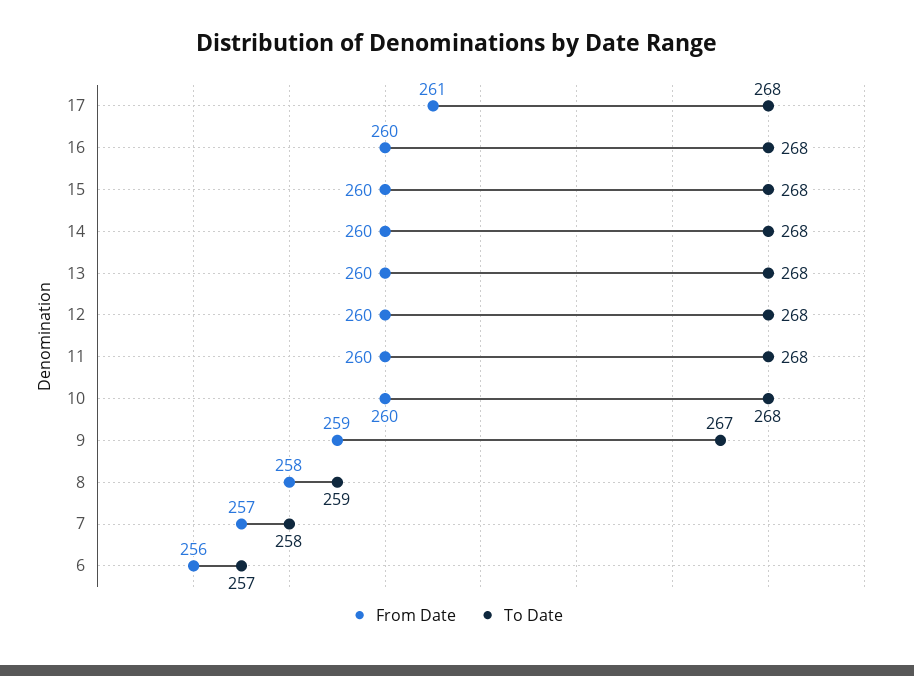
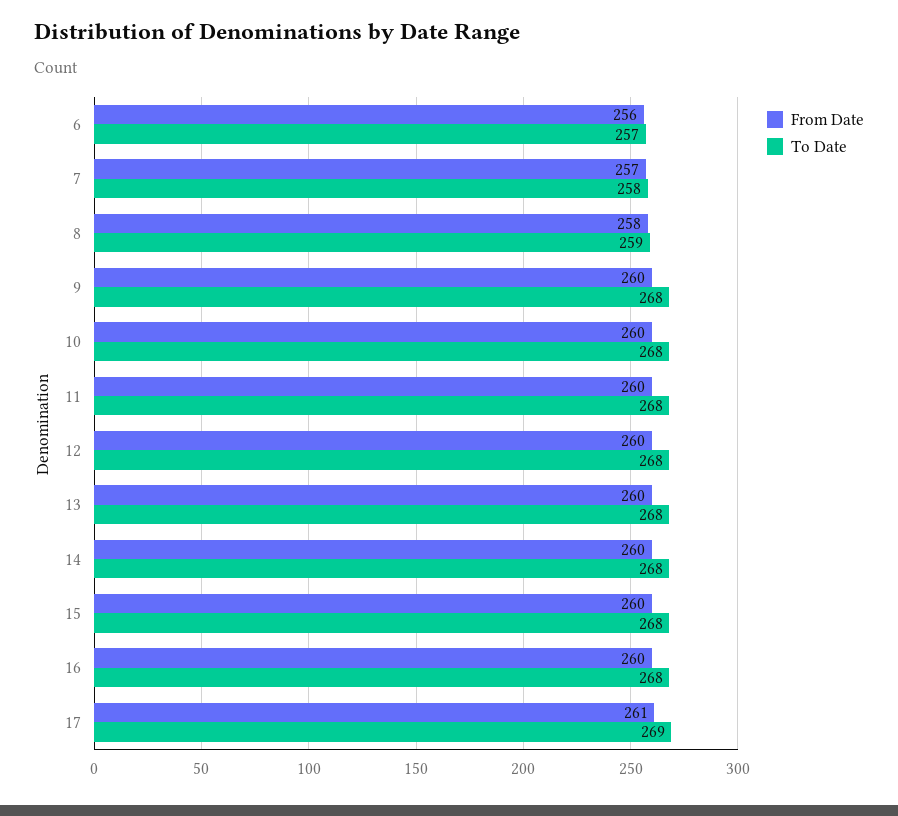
To Date, 17: 268 -> 269
From Date, 9: 259 -> 260
To Date, 9: 267 -> 268

